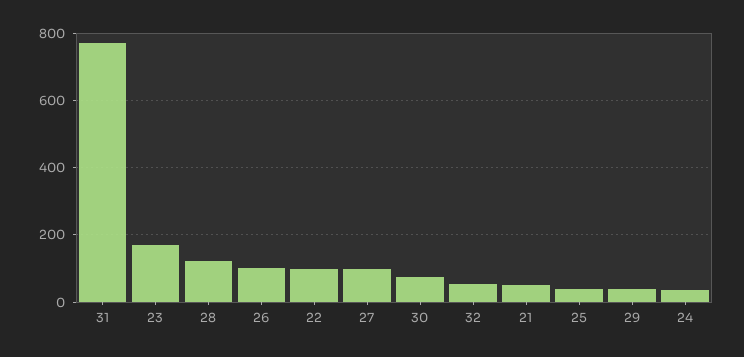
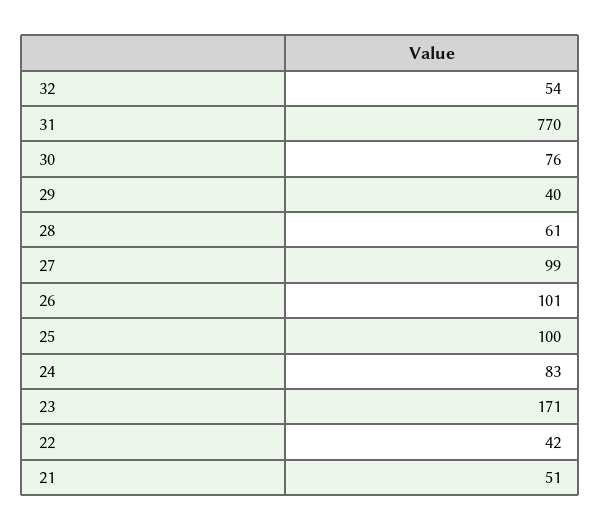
28: 120 -> 61
22: 100 -> 42
25: 40 -> 100
24: 40 -> 83

